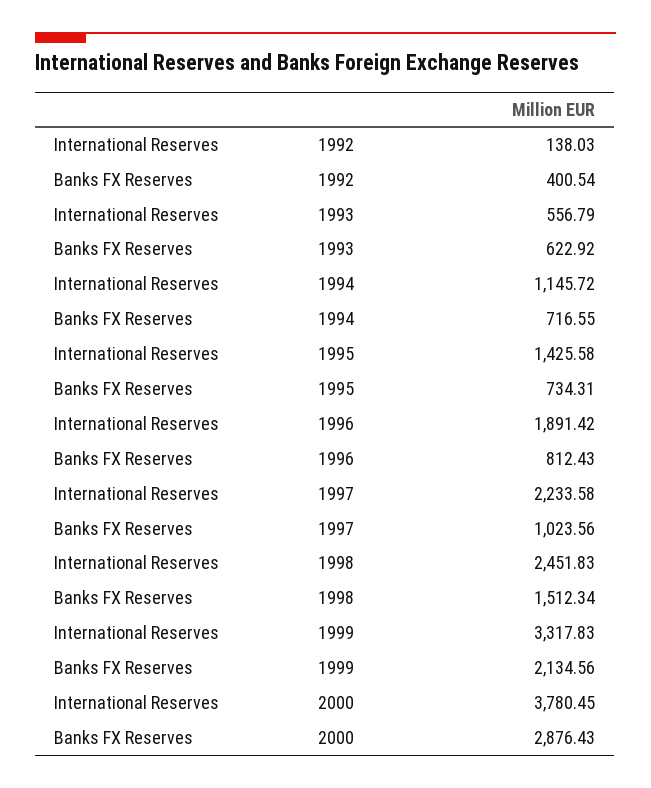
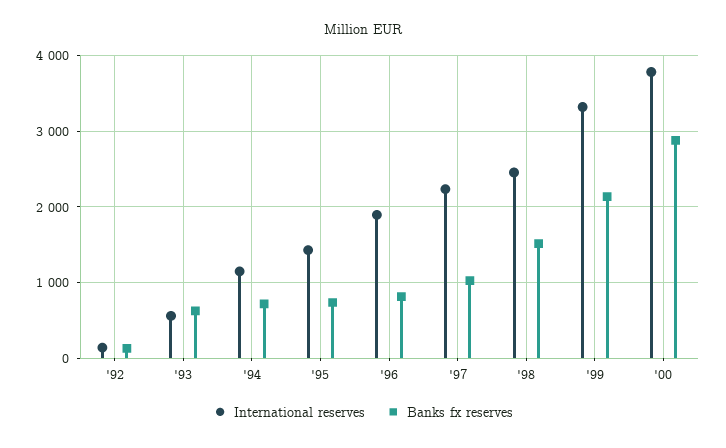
Banks FX Reserves, 1992: 400.54 -> 100

